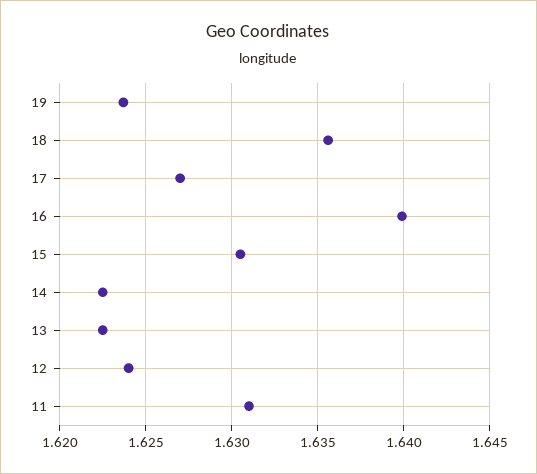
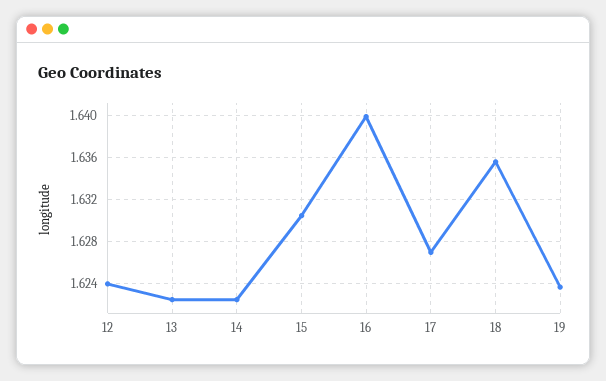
11: 1.631 -> none

